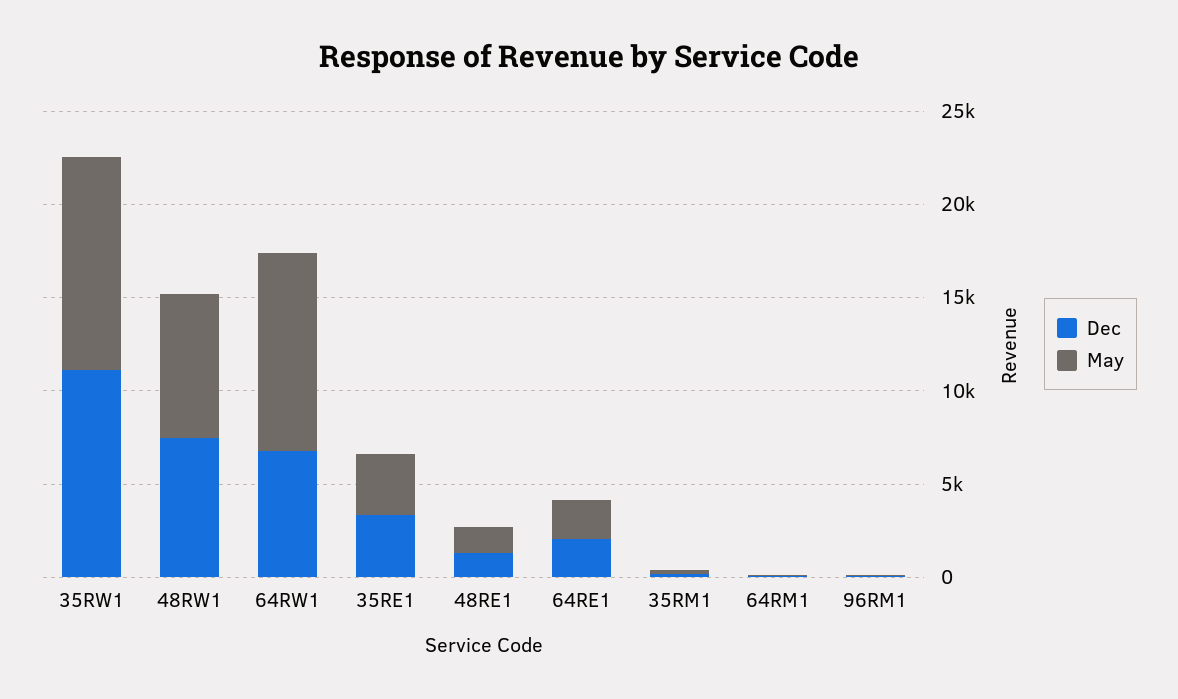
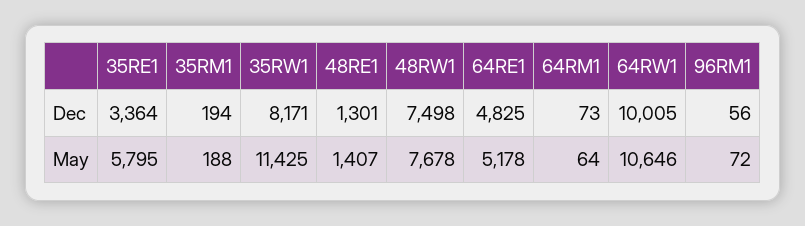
Dec, 35RW1: 11000 -> 8171
Dec, 64RW1: 7000 -> 10005
May, 35RE1: 3000 -> 5795
Dec, 64RE1: 2000 -> 4825
May, 64RE1: 2000 -> 5178

